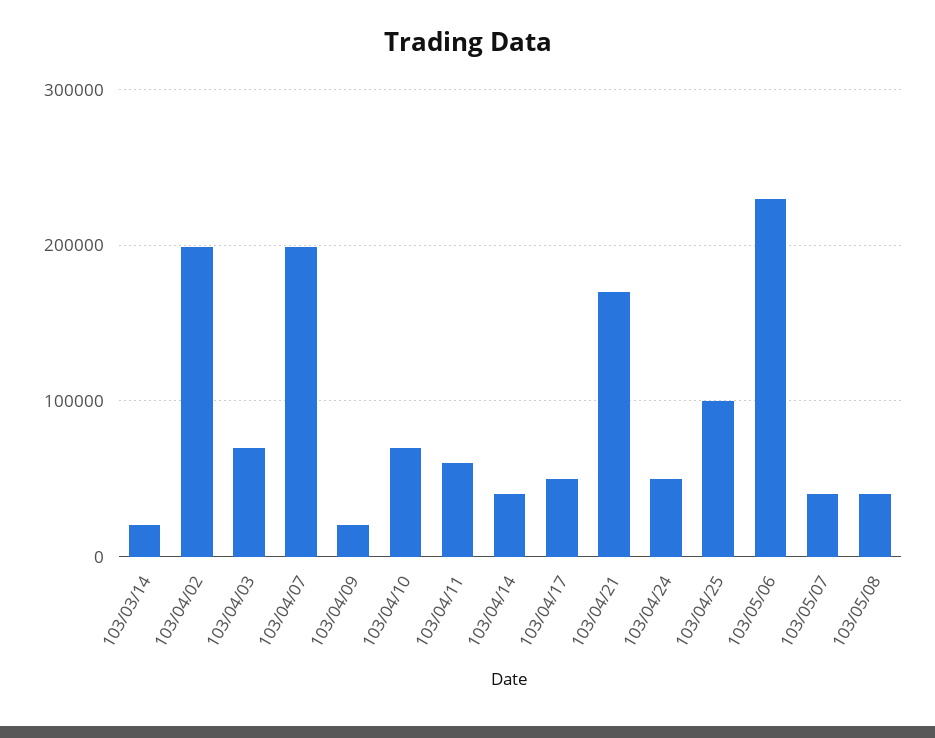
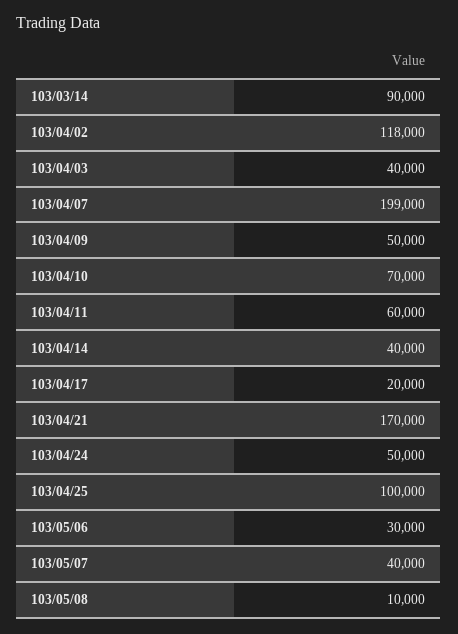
103/03/14: 20000 -> 90000
103/04/02: 200000 -> 118000
103/04/03: 70000 -> 40000
103/04/09: 20000 -> 50000
103/04/17: 50000 -> 20000
103/05/06: 230000 -> 30000
103/05/08: 40000 -> 10000

